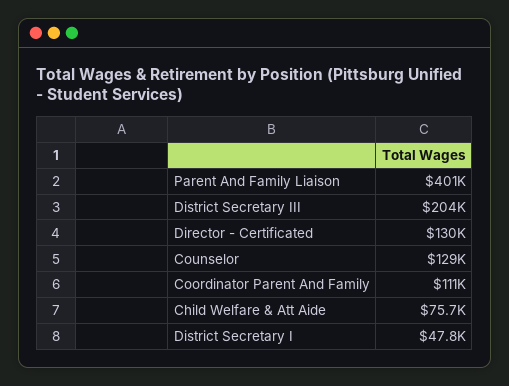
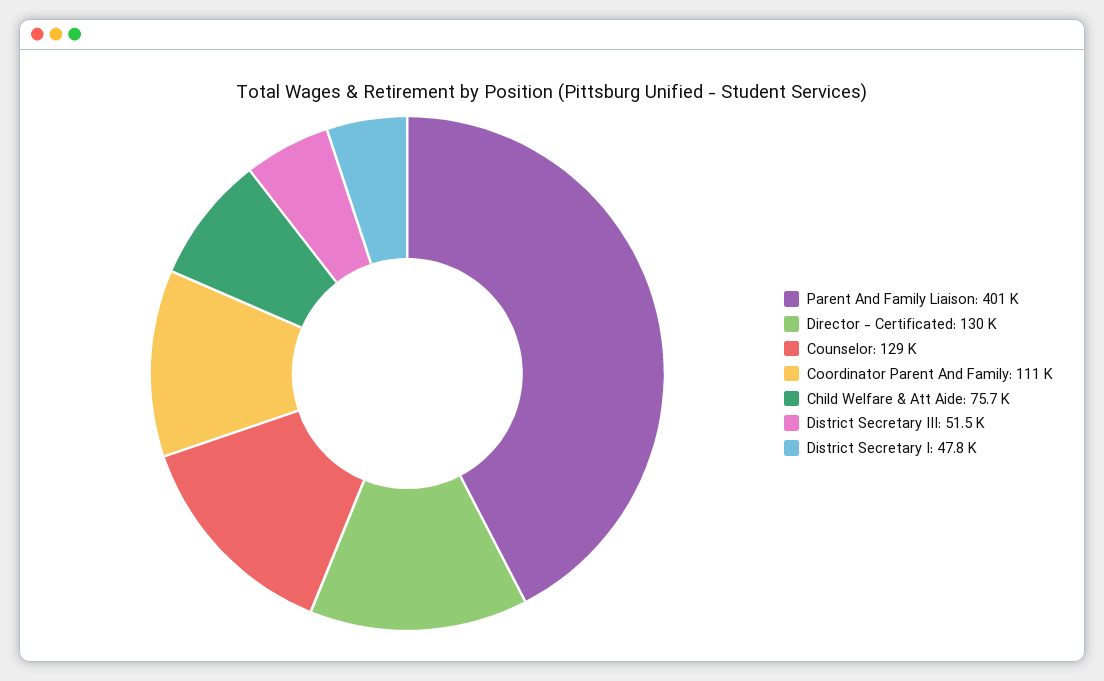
District Secretary III: 204000 -> 51500

